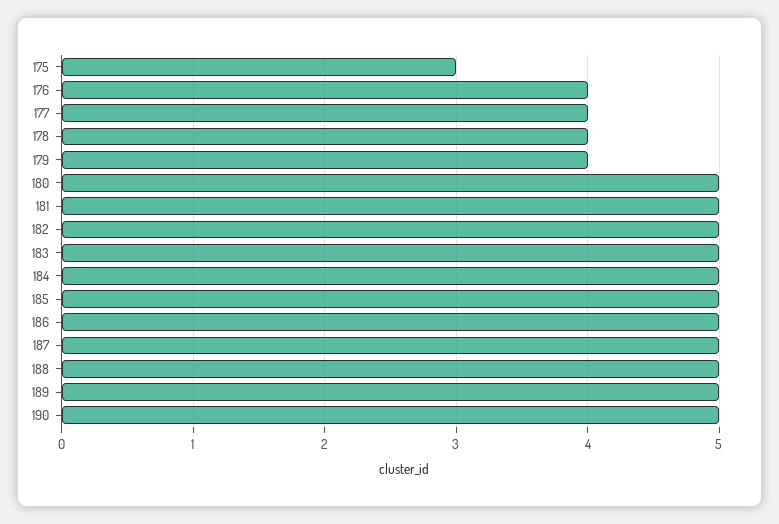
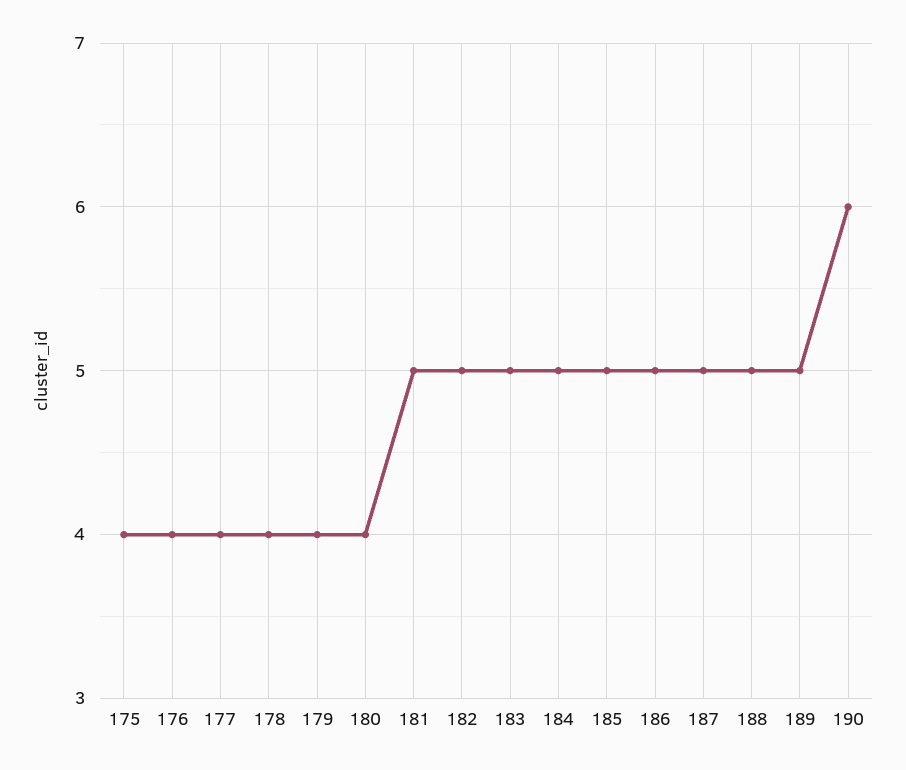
175: 3 -> 4
180: 5 -> 4
190: 5 -> 6

